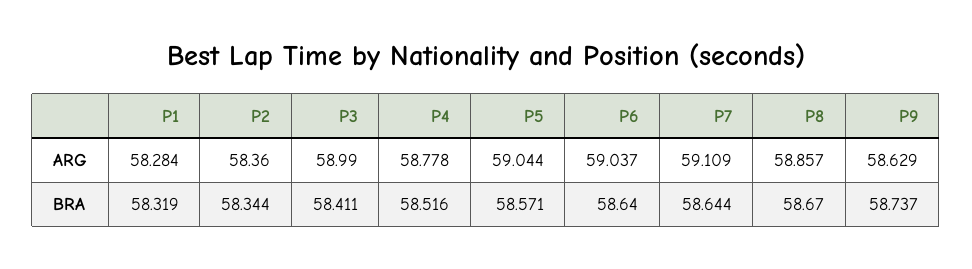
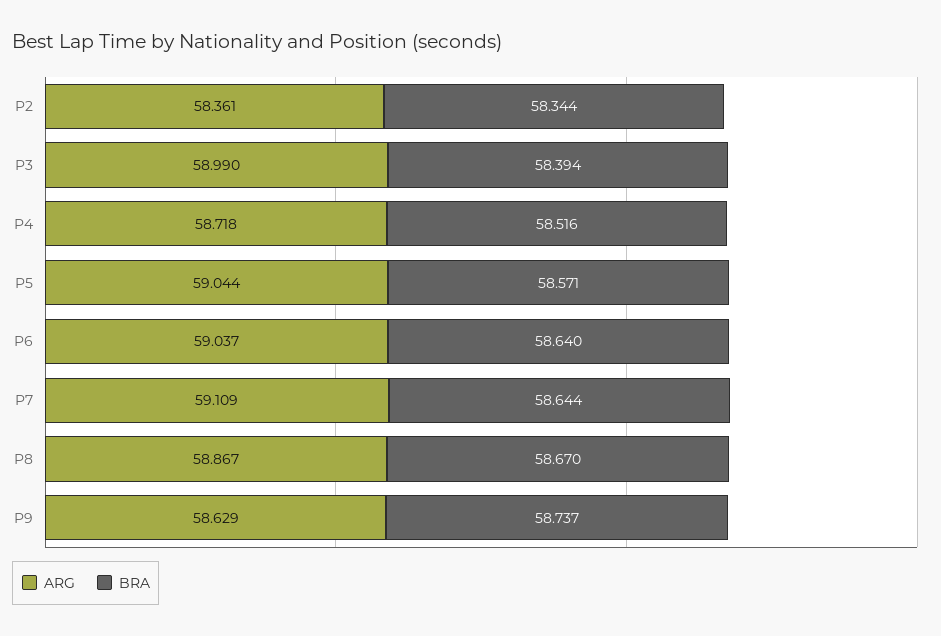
ARG, P1: 58.284 -> none
ARG, P2: 58.36 -> 58.361
ARG, P4: 58.778 -> 58.718
ARG, P8: 58.857 -> 58.867
BRA, P1: 58.319 -> none
BRA, P3: 58.411 -> 58.394

